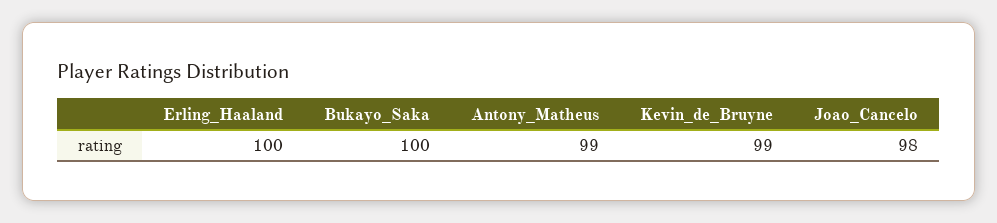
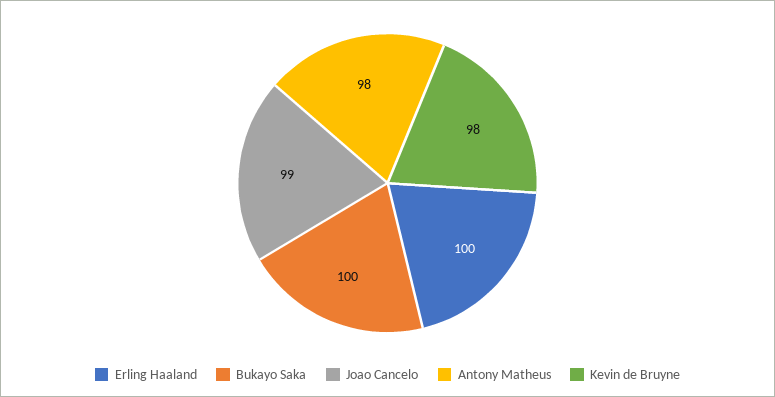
Antony_Matheus: 99 -> 98
Kevin_de_Bruyne: 99 -> 98
Joao_Cancelo: 98 -> 99

